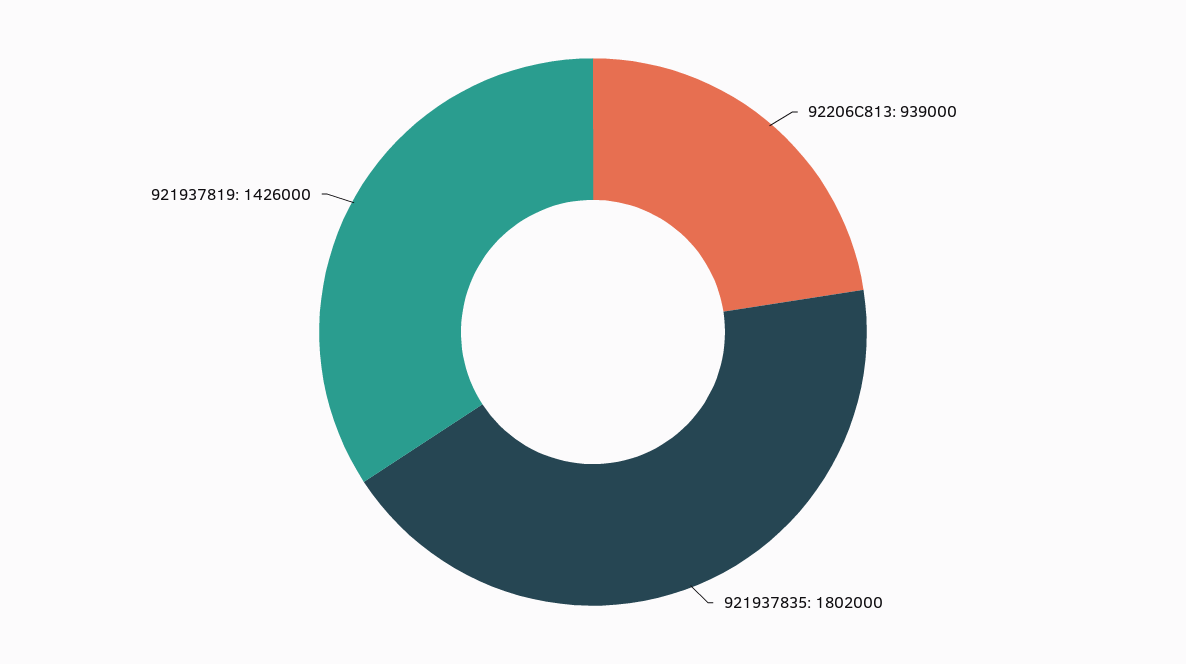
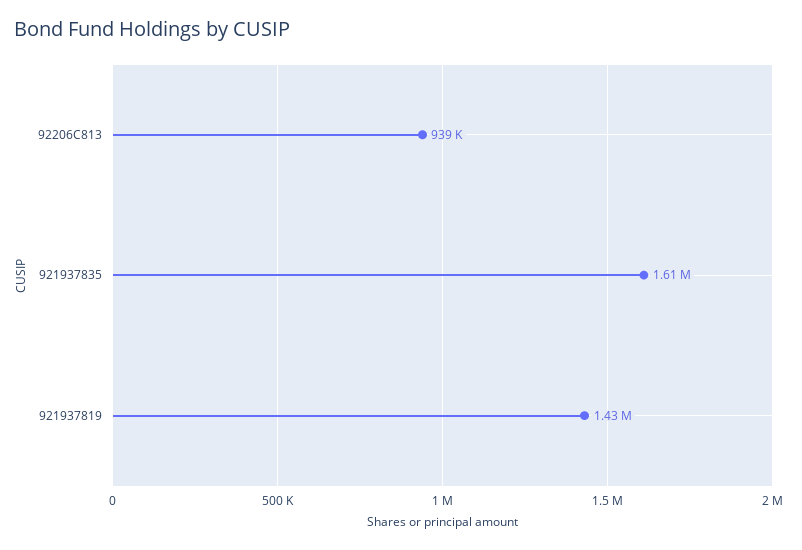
921937835: 1802000 -> 1610000

